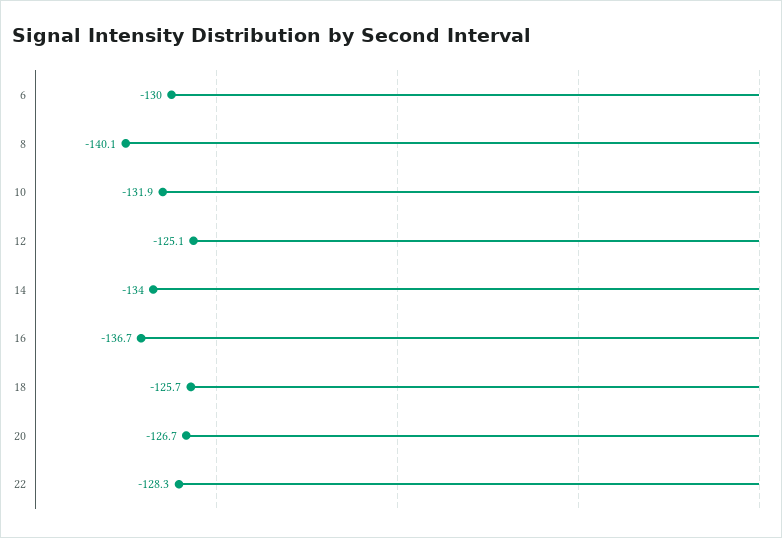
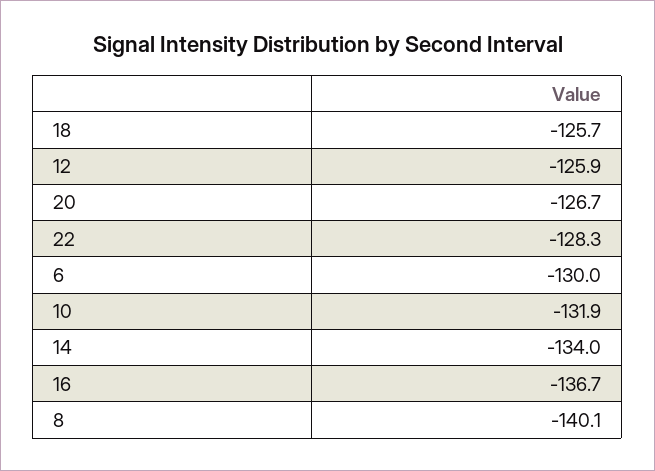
12: -125.1 -> -125.9

